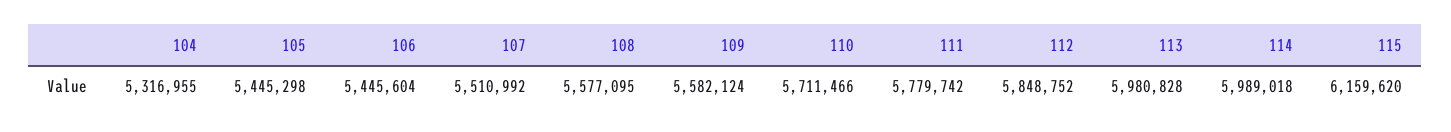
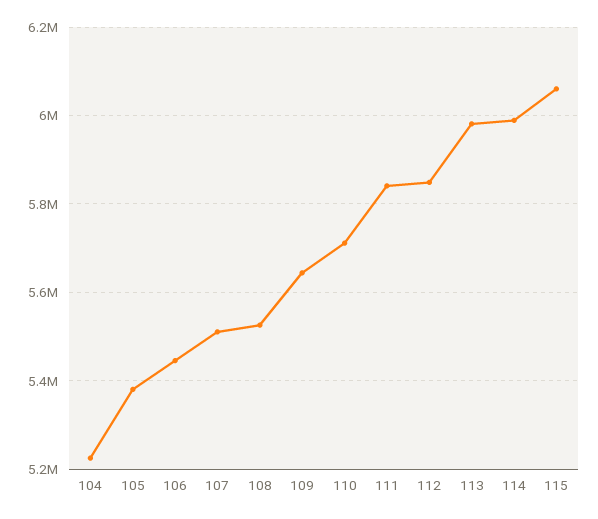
104: 5316955 -> 5220000
105: 5445298 -> 5380000
108: 5577095 -> 5520000
109: 5582124 -> 5640000
111: 5779742 -> 5840000
115: 6159620 -> 6060000

